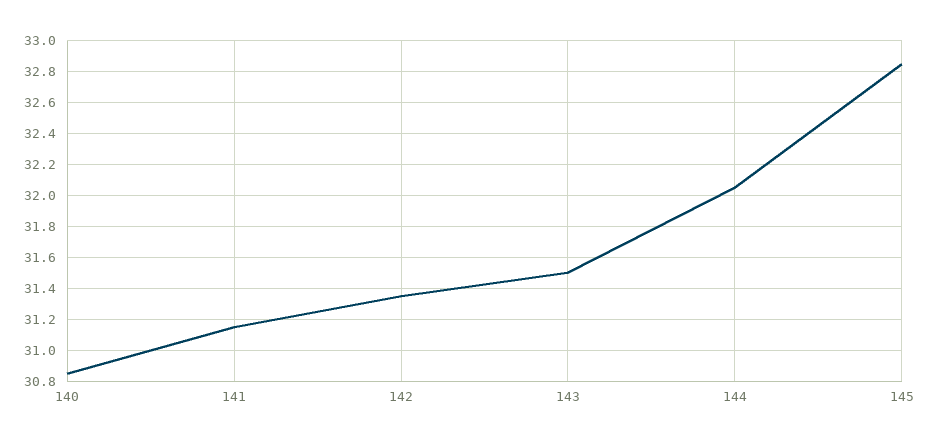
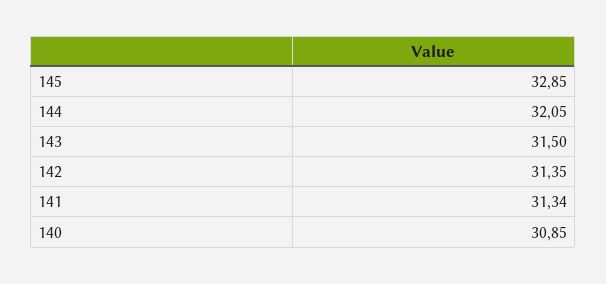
141: 31.15 -> 31.34

